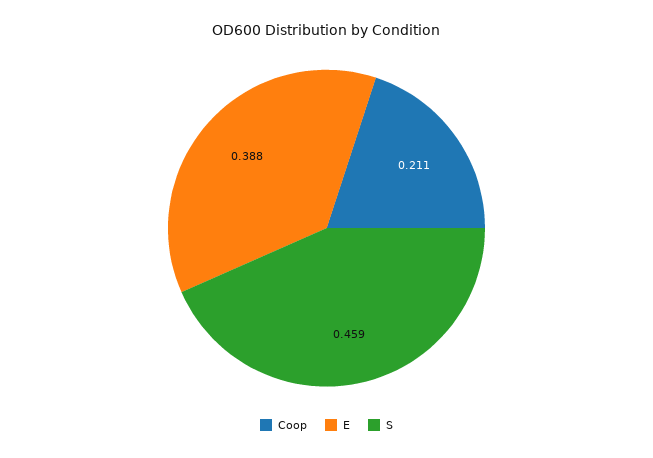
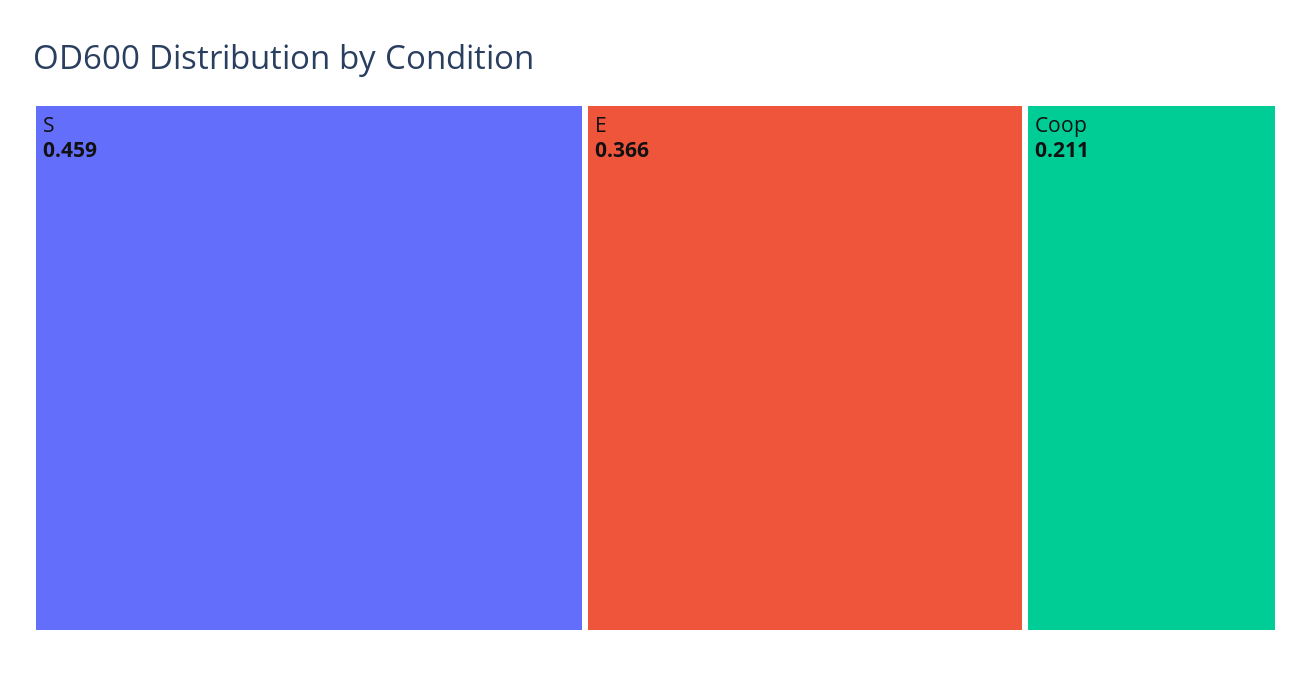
E: 0.388 -> 0.366

